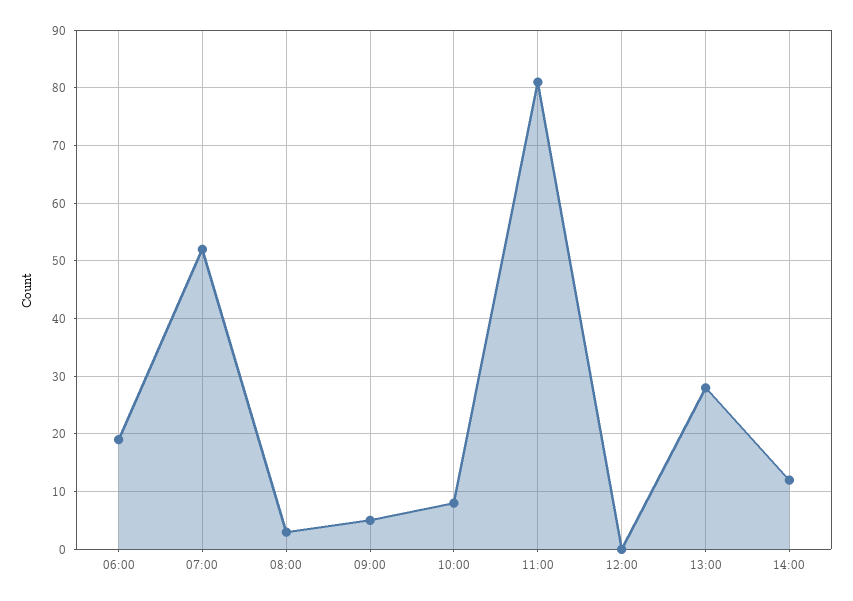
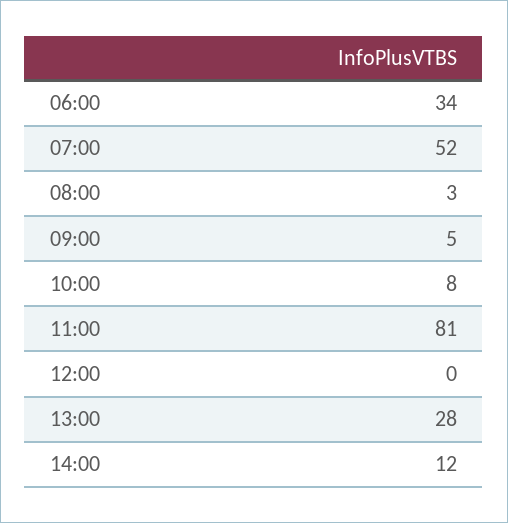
06:00: 20 -> 34

